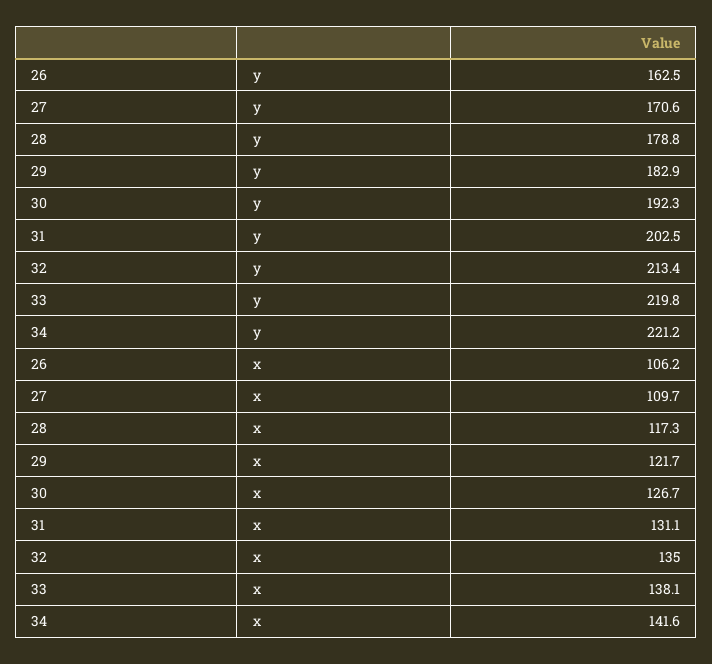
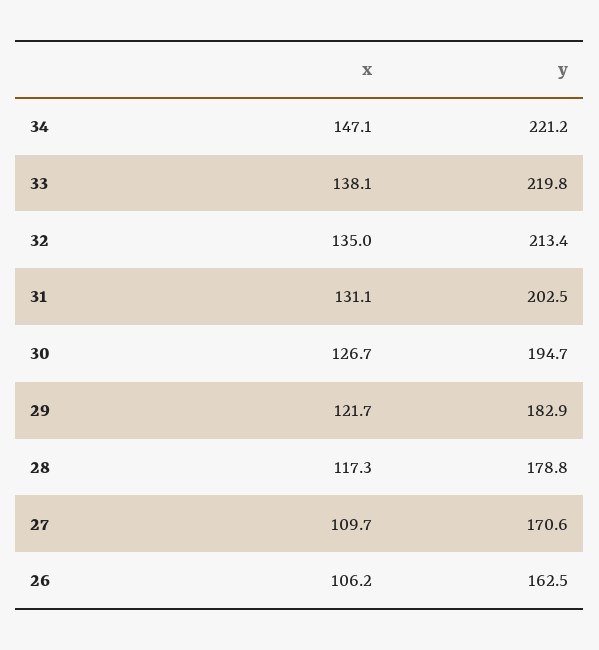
30, y: 192.3 -> 194.7
34, x: 141.6 -> 147.1

